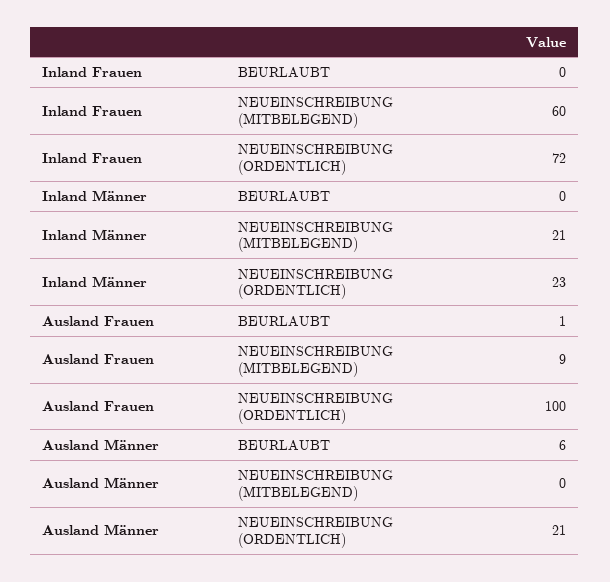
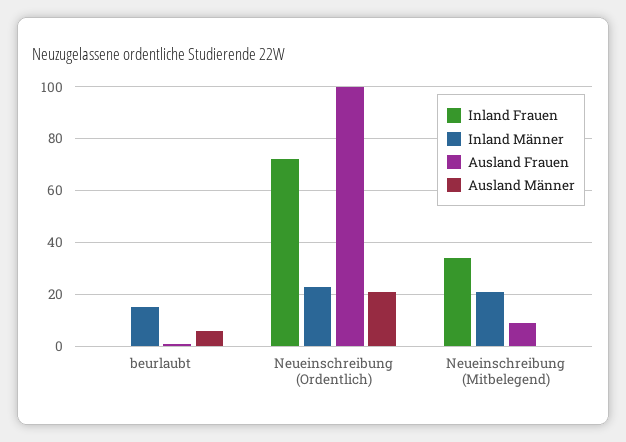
Inland Frauen, NEUEINSCHREIBUNG (MITBELEGEND): 60 -> 35
Inland Männer, BEURLAUBT: 0 -> 15

